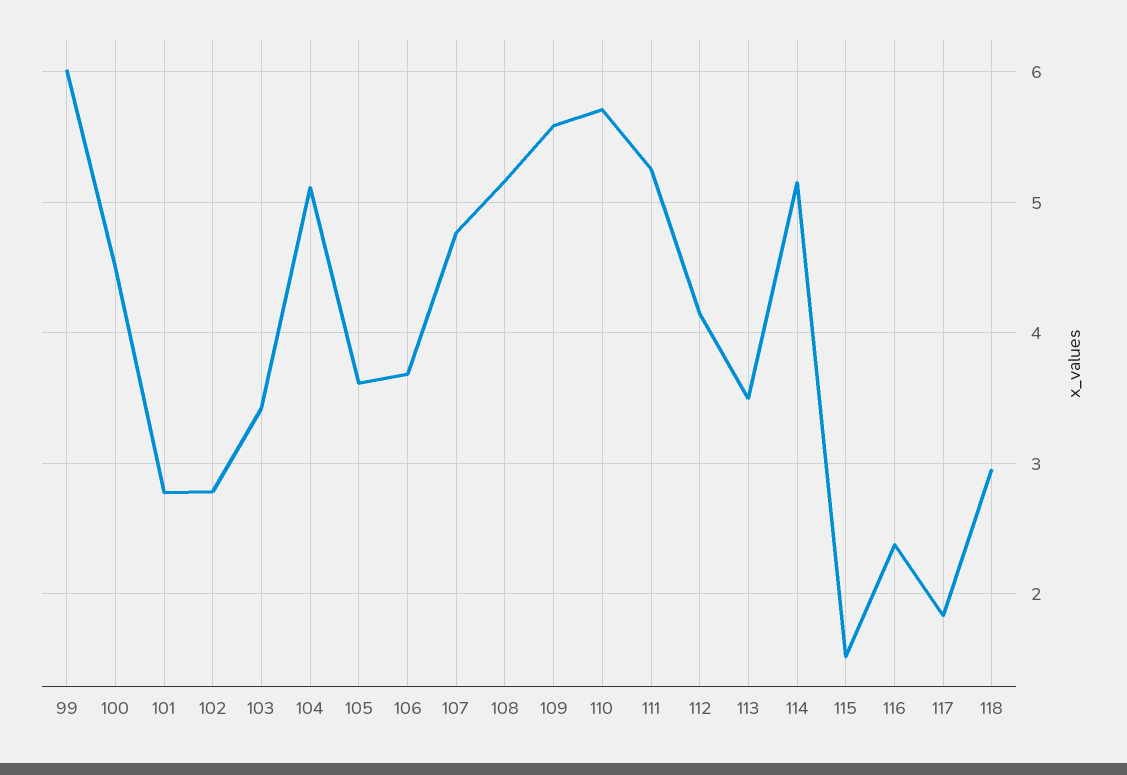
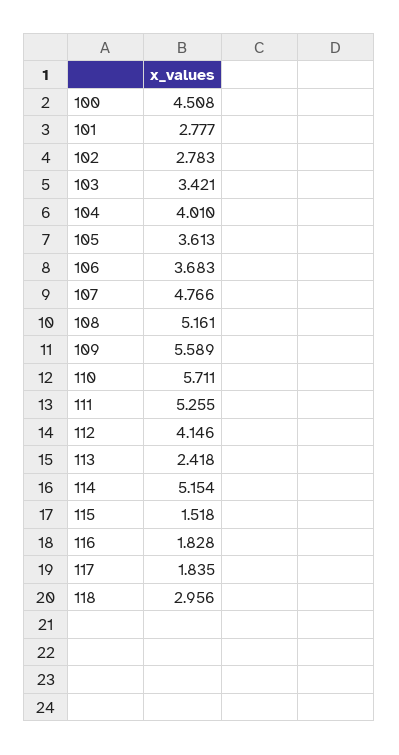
99: 6 -> none
104: 5.1 -> 4.01
113: 3.5 -> 2.418
116: 2.4 -> 1.828

